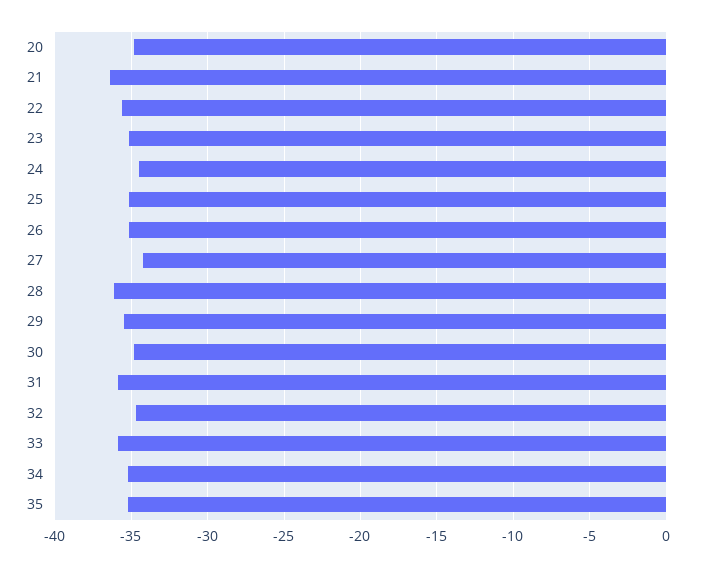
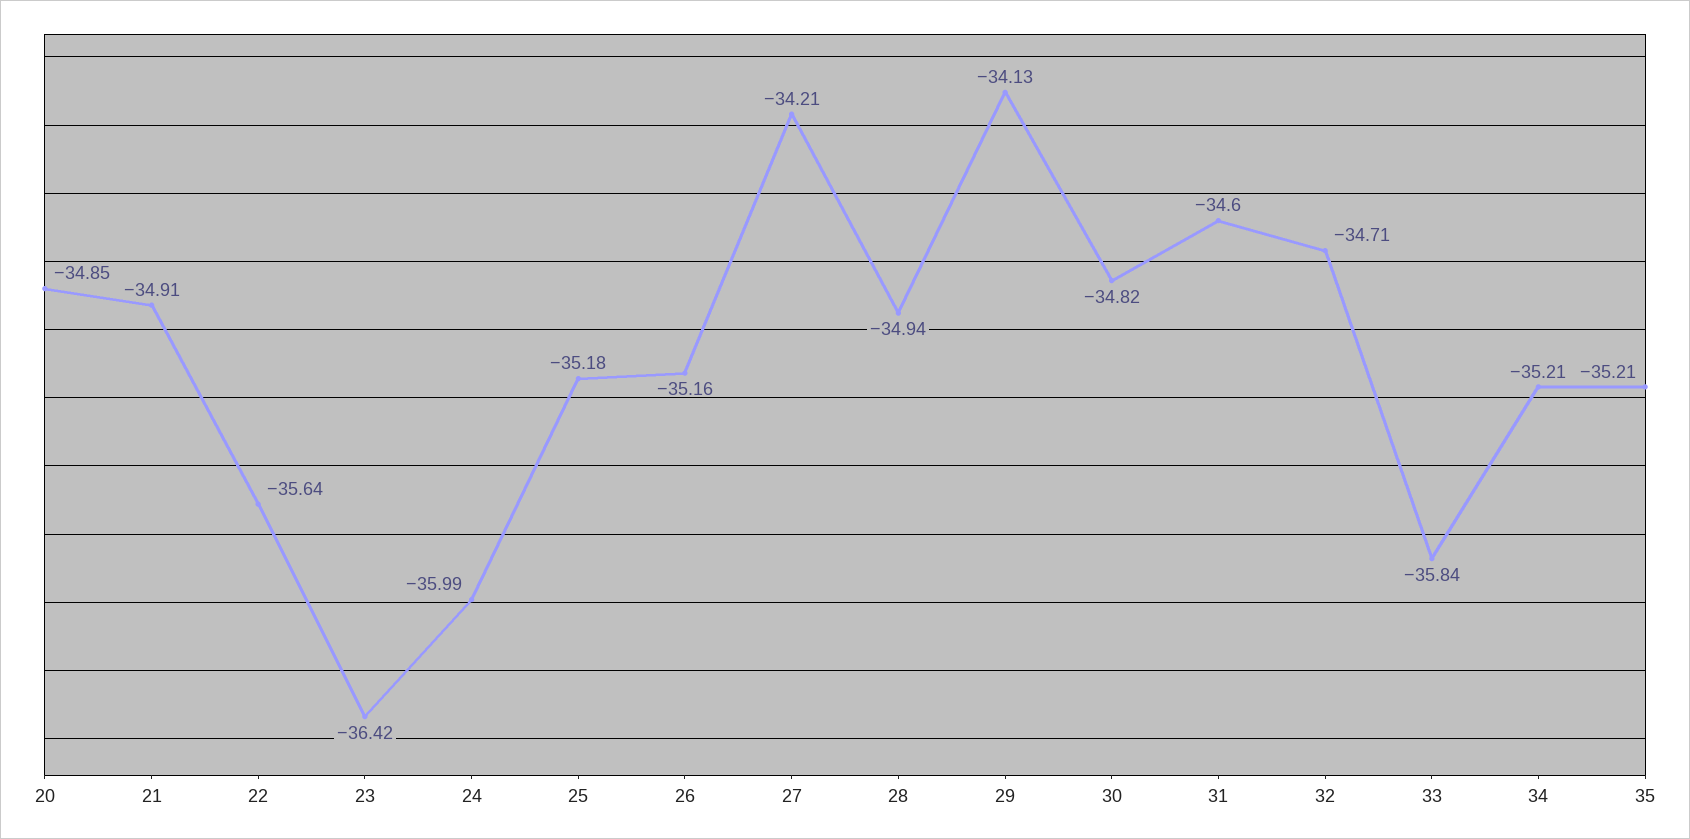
21: -36.5 -> -34.91
23: -35 -> -36.42
24: -34.5 -> -35.99
28: -36 -> -34.94
29: -35.5 -> -34.13
31: -36 -> -34.6

